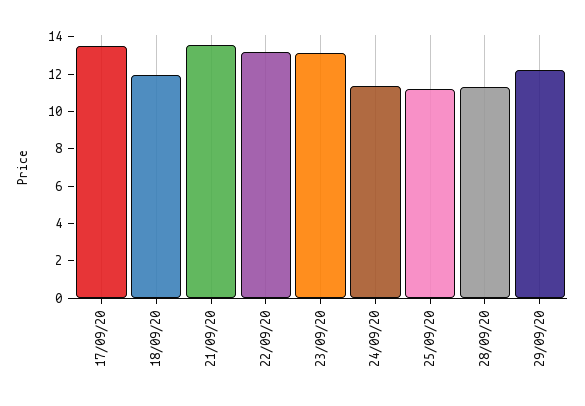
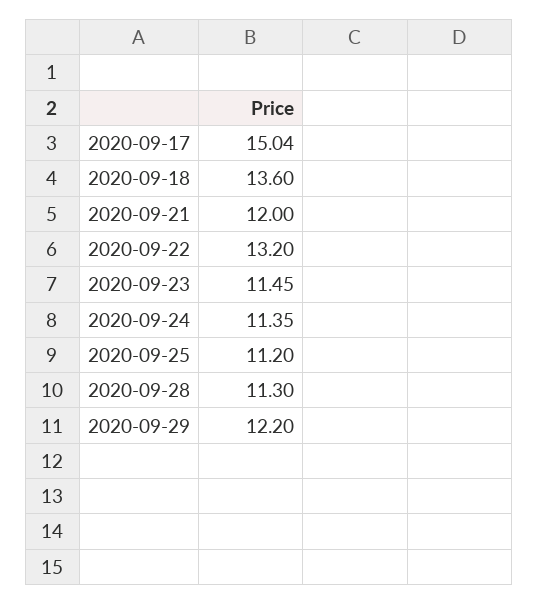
17/09/20: 13.5 -> 15.04
18/09/20: 12 -> 13.6
21/09/20: 13.5 -> 12
23/09/20: 13 -> 11.45

